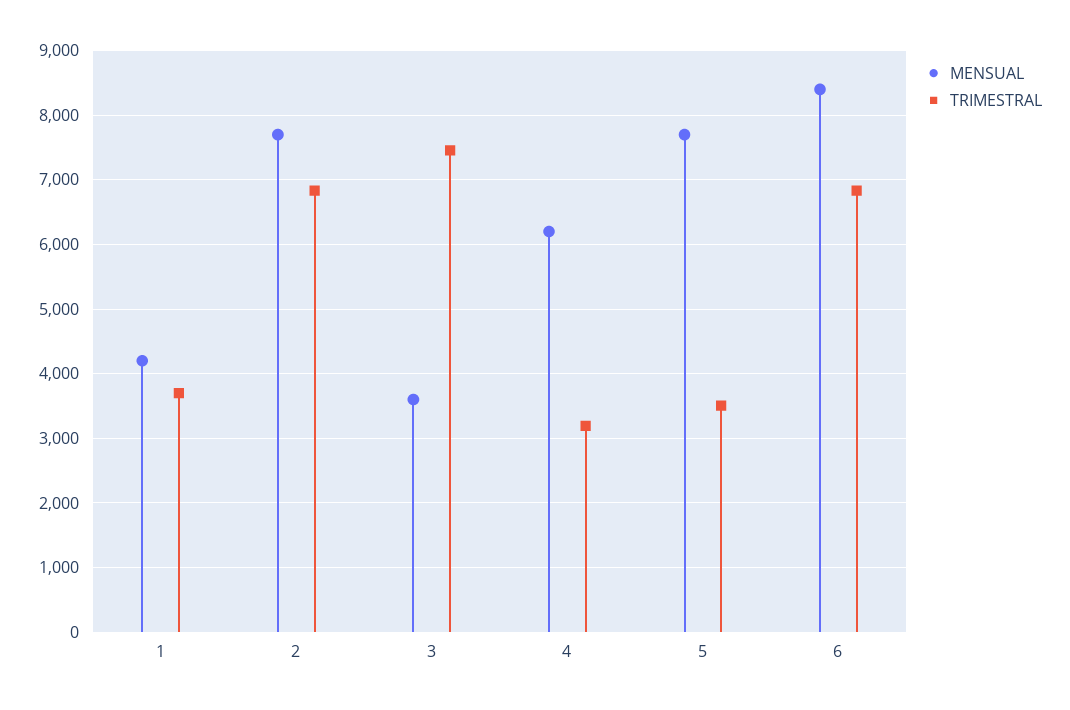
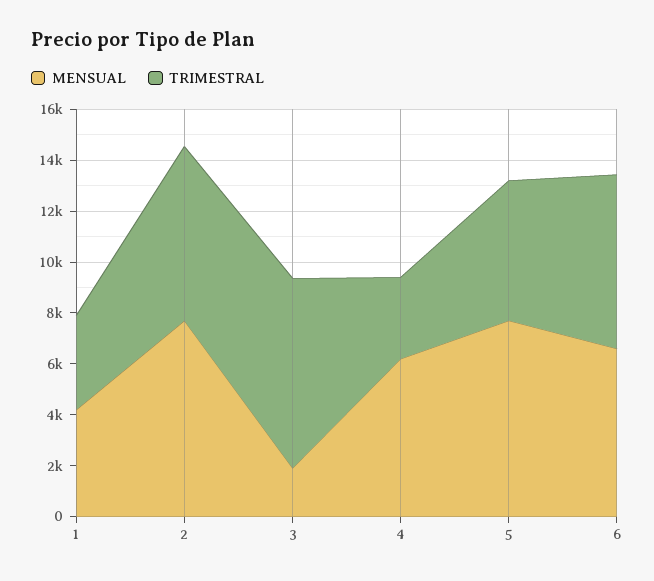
MENSUAL, 3: 3600 -> 2000
TRIMESTRAL, 5: 3500 -> 5500
MENSUAL, 6: 8400 -> 6500

